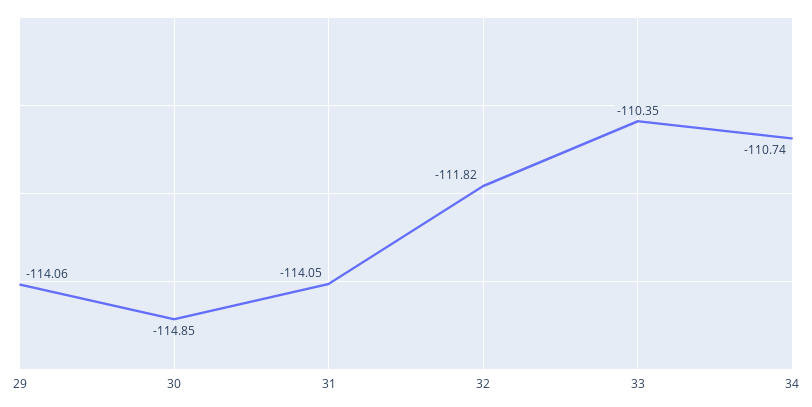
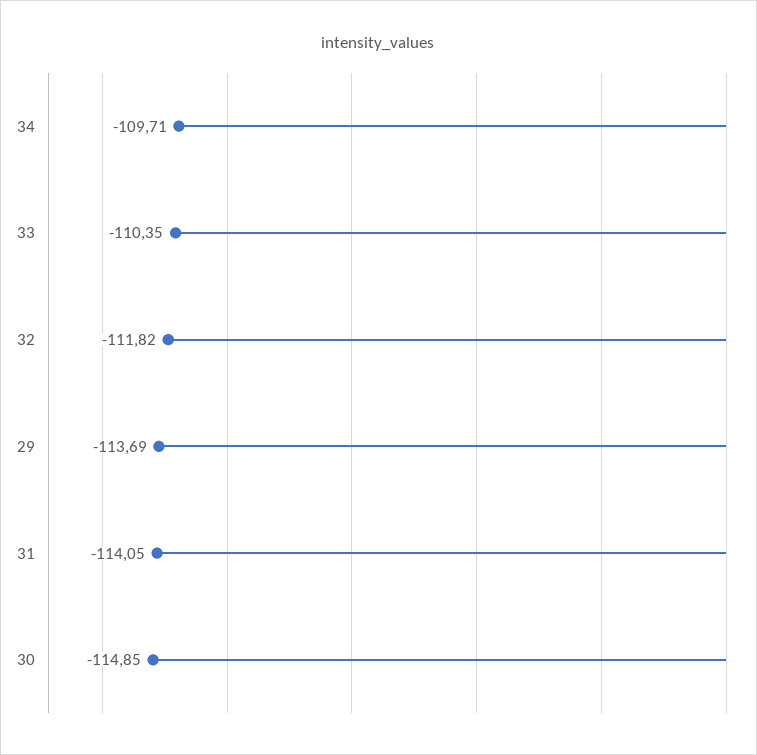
29: -114.06 -> -113.69
34: -110.74 -> -109.71

